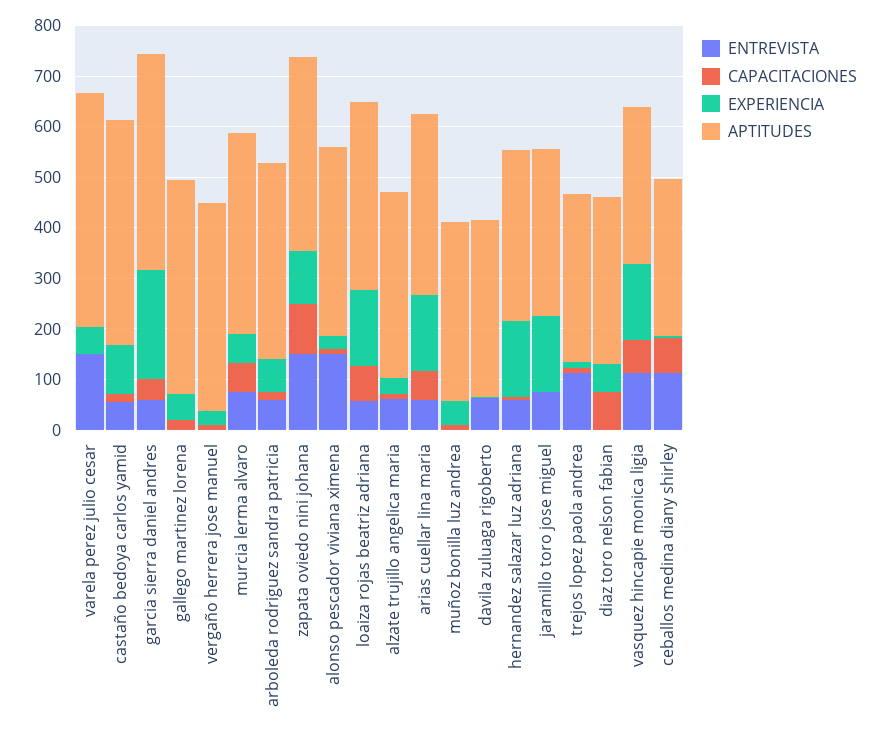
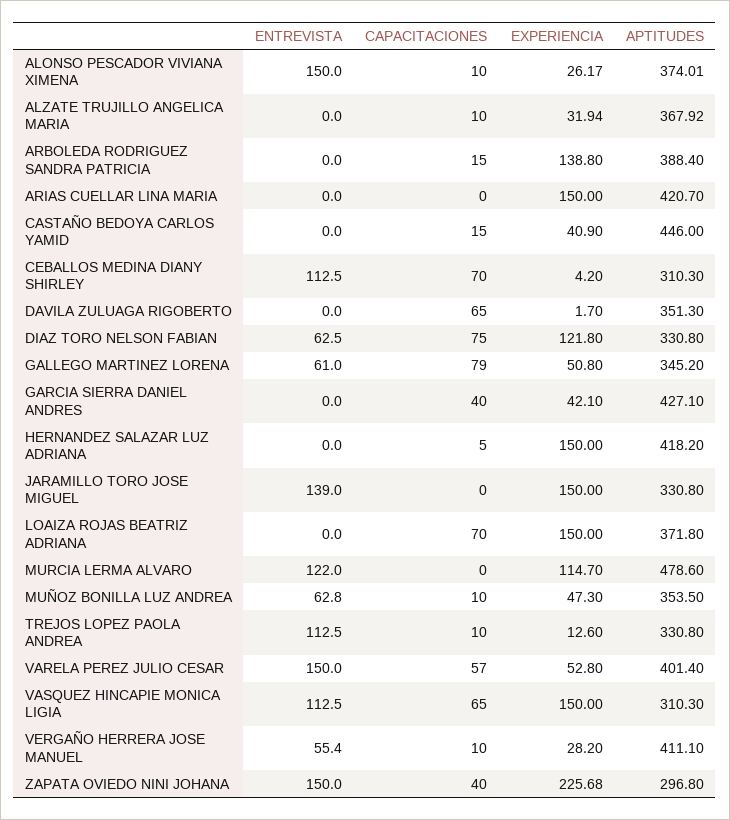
CAPACITACIONES, varela perez julio cesar: 0 -> 57
APTITUDES, varela perez julio cesar: 460 -> 401.4
ENTREVISTA, castaño bedoya carlos yamid: 60 -> 0
EXPERIENCIA, castaño bedoya carlos yamid: 100 -> 40.9
ENTREVISTA, garcia sierra daniel andres: 60 -> 0
EXPERIENCIA, garcia sierra daniel andres: 220 -> 42.1
ENTREVISTA, gallego martinez lorena: 0 -> 61
CAPACITACIONES, gallego martinez lorena: 20 -> 79
APTITUDES, gallego martinez lorena: 420 -> 345.2
ENTREVISTA, vergaño herrera jose manuel: 0 -> 55.4
ENTREVISTA, murcia lerma alvaro: 80 -> 122
CAPACITACIONES, murcia lerma alvaro: 60 -> 0
EXPERIENCIA, murcia lerma alvaro: 60 -> 114.7
APTITUDES, murcia lerma alvaro: 400 -> 478.6
ENTREVISTA, arboleda rodriguez sandra patricia: 60 -> 0
EXPERIENCIA, arboleda rodriguez sandra patricia: 60 -> 138.8
CAPACITACIONES, zapata oviedo nini johana: 100 -> 40
EXPERIENCIA, zapata oviedo nini johana: 100 -> 225.68
APTITUDES, zapata oviedo nini johana: 380 -> 296.8
ENTREVISTA, loaiza rojas beatriz adriana: 60 -> 0
ENTREVISTA, alzate trujillo angelica maria: 60 -> 0
ENTREVISTA, arias cuellar lina maria: 60 -> 0
CAPACITACIONES, arias cuellar lina maria: 60 -> 0
APTITUDES, arias cuellar lina maria: 360 -> 420.7
ENTREVISTA, muñoz bonilla luz andrea: 0 -> 62.8
ENTREVISTA, davila zuluaga rigoberto: 60 -> 0
CAPACITACIONES, davila zuluaga rigoberto: 0 -> 65
ENTREVISTA, hernandez salazar luz adriana: 60 -> 0
APTITUDES, hernandez salazar luz adriana: 340 -> 418.2
ENTREVISTA, jaramillo toro jose miguel: 80 -> 139
ENTREVISTA, diaz toro nelson fabian: 0 -> 62.5
EXPERIENCIA, diaz toro nelson fabian: 60 -> 121.8

